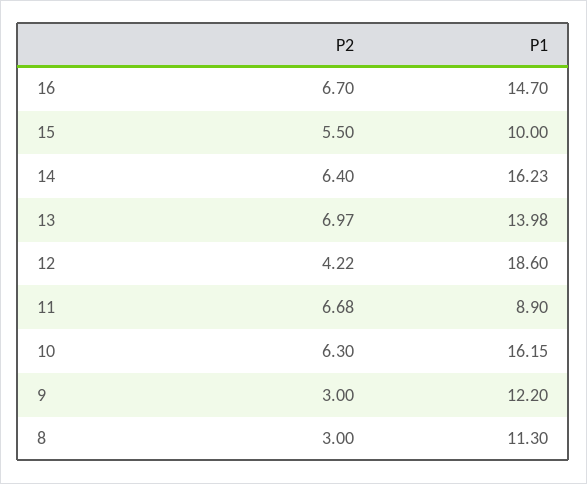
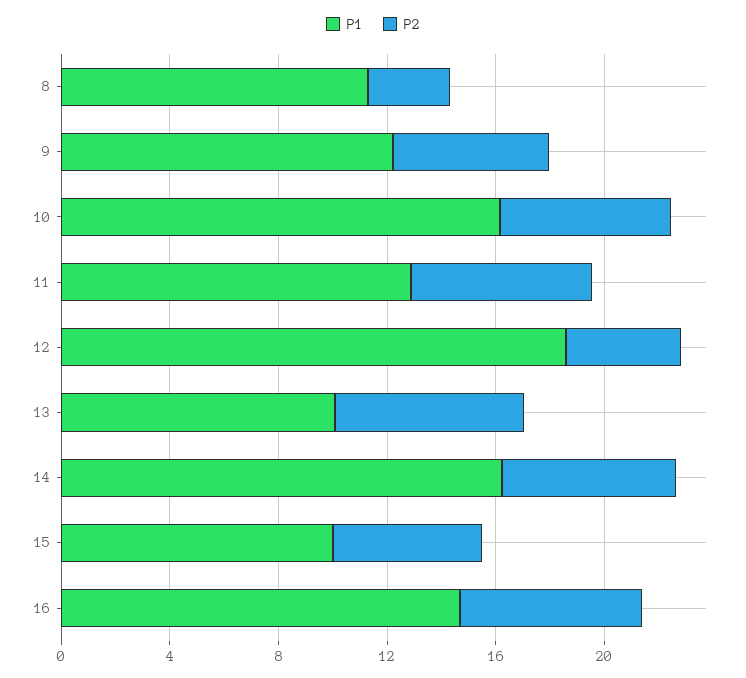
P1, 13: 13.98 -> 10
P1, 11: 8.9 -> 13
P2, 9: 3 -> 6

